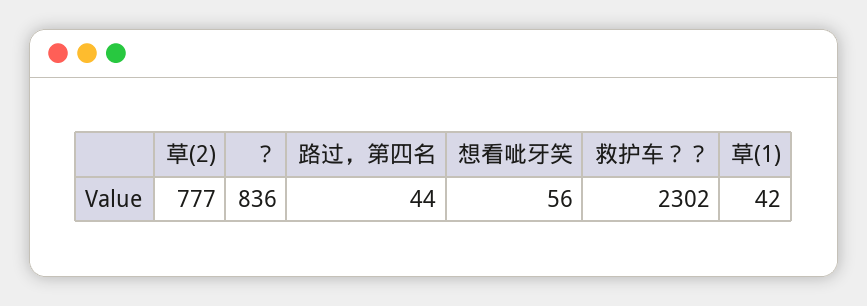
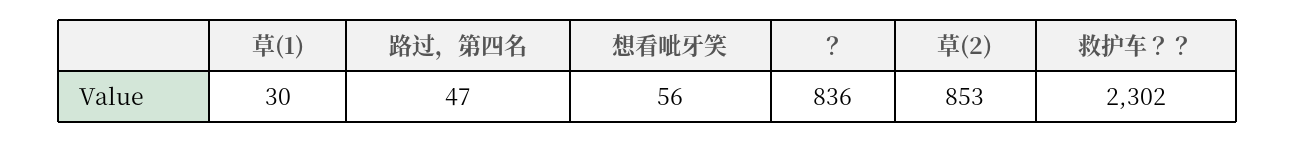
草(2): 777 -> 853
路过，第四名: 44 -> 47
草(1): 42 -> 30

